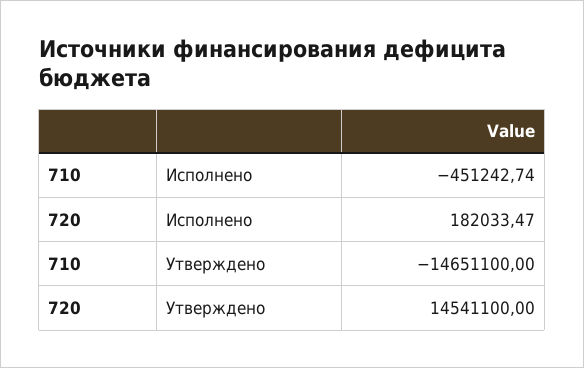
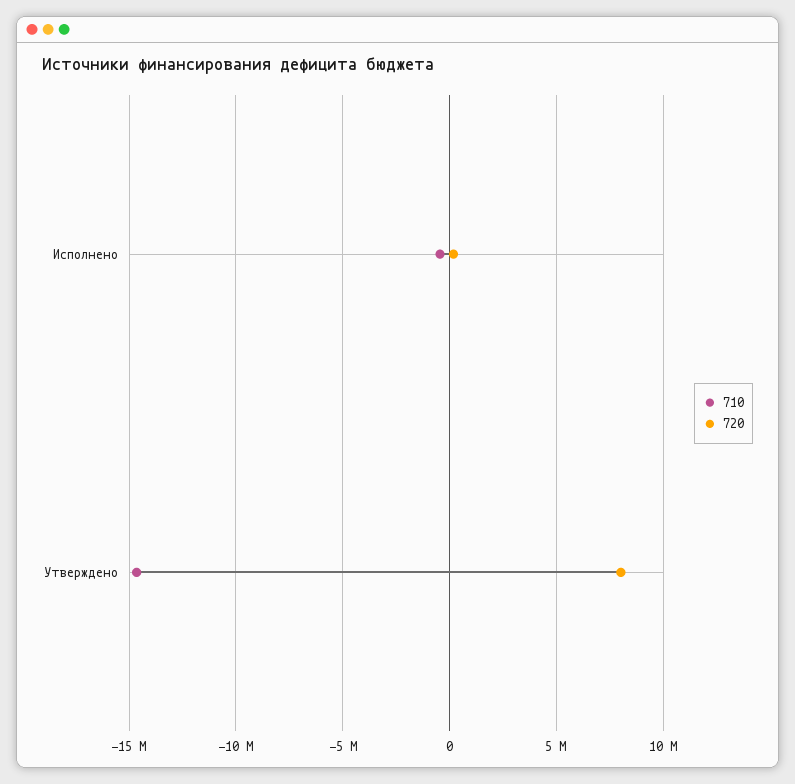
720, Утверждено: 14541100 -> 8000000

